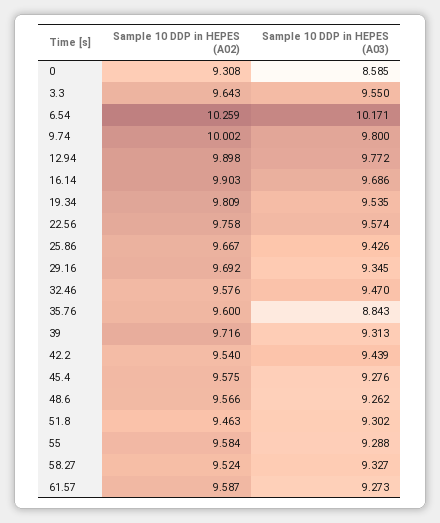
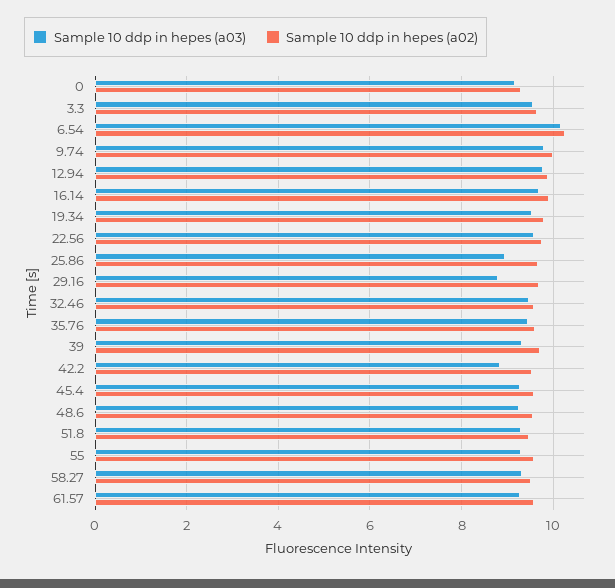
Sample 10 DDP in HEPES (A03), 0: 8.585 -> 9.2
Sample 10 DDP in HEPES (A03), 25.86: 9.426 -> 9
Sample 10 DDP in HEPES (A03), 29.16: 9.345 -> 8.8
Sample 10 DDP in HEPES (A03), 35.76: 8.843 -> 9.4
Sample 10 DDP in HEPES (A03), 42.2: 9.439 -> 8.8

